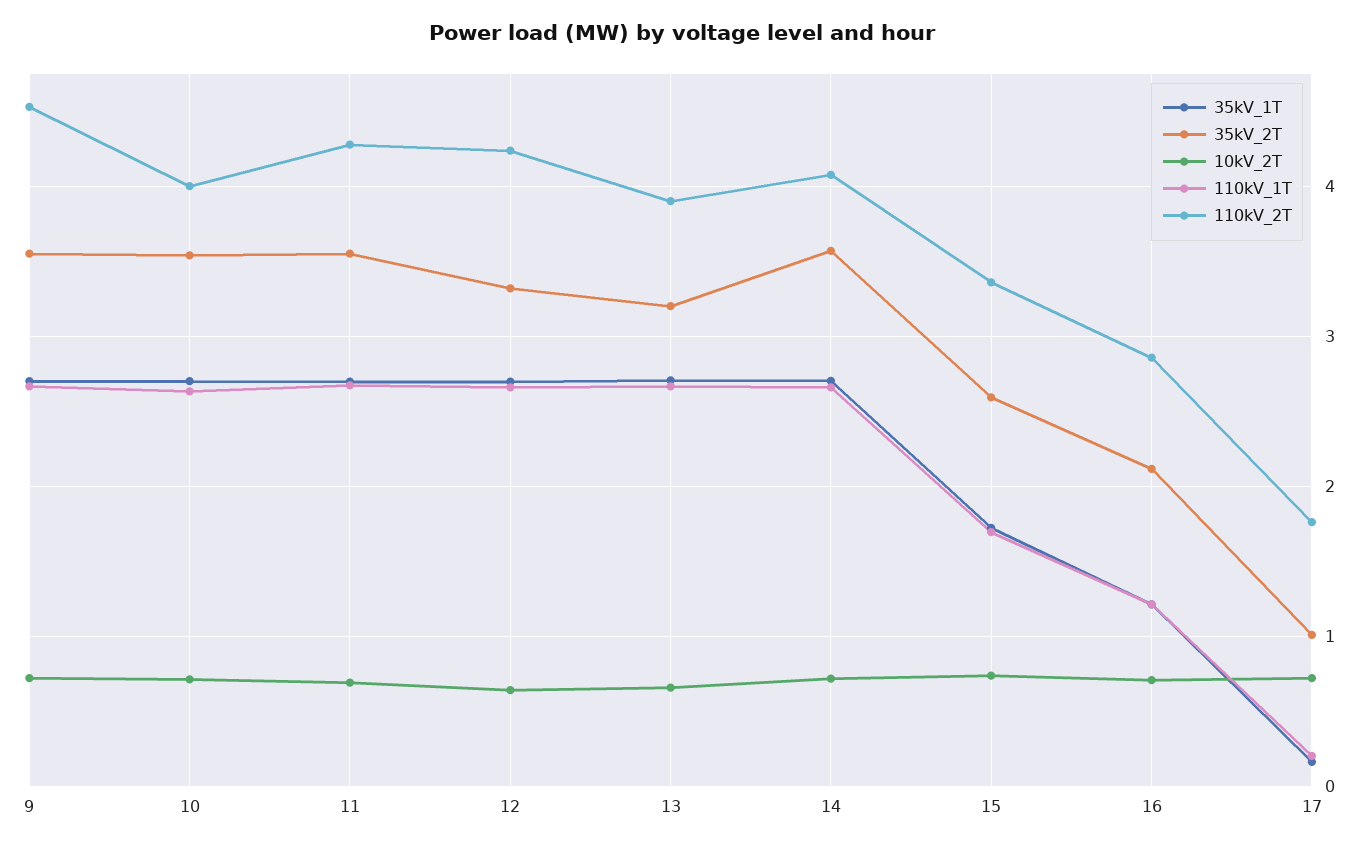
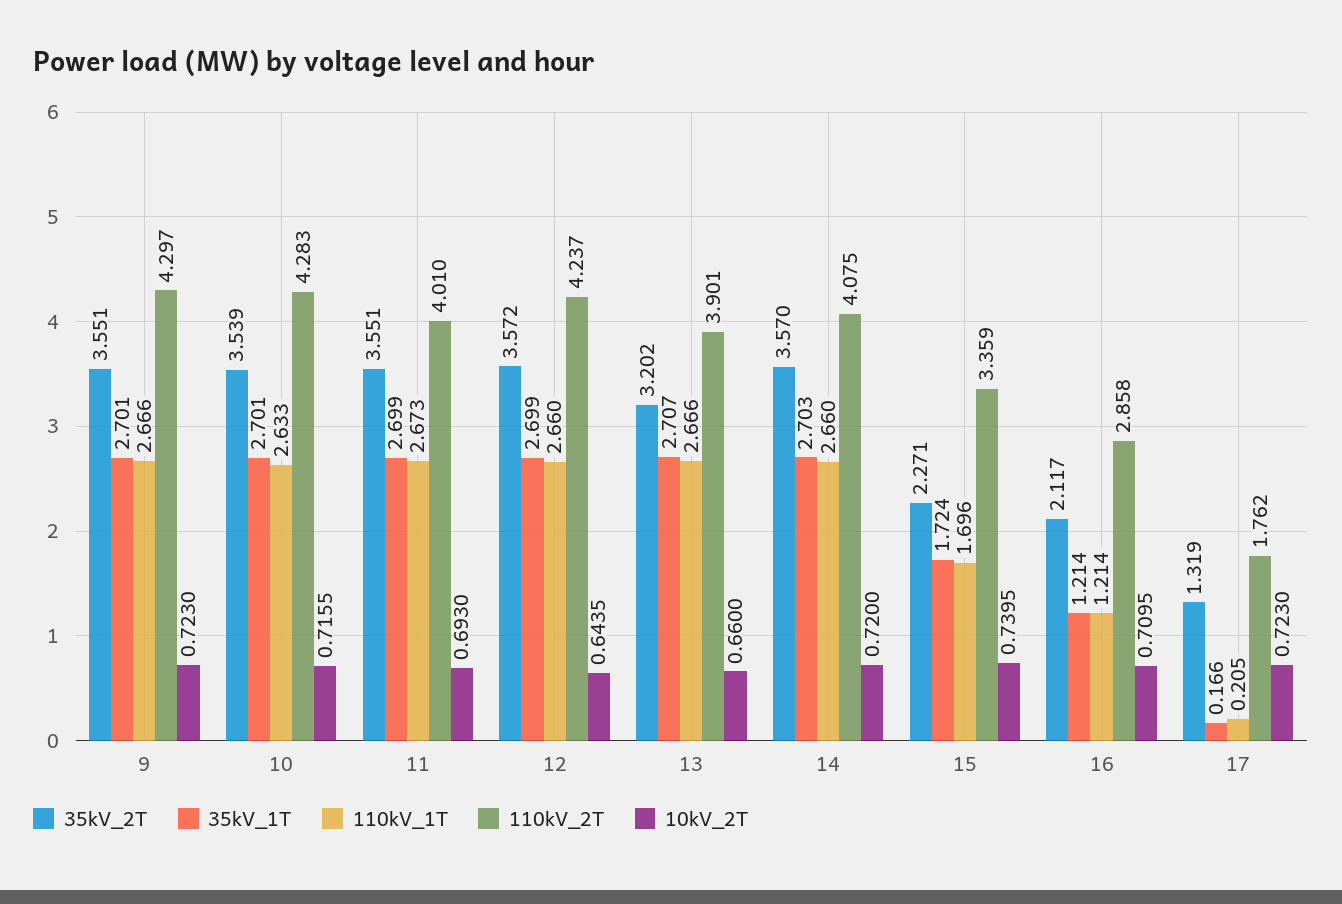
110kV_2T, 9: 4.5 -> 4.297
110kV_2T, 10: 4 -> 4.283
110kV_2T, 11: 4.3 -> 4.01
35kV_2T, 12: 3.3 -> 3.572
35kV_2T, 15: 2.6 -> 2.271
35kV_2T, 17: 1 -> 1.319

